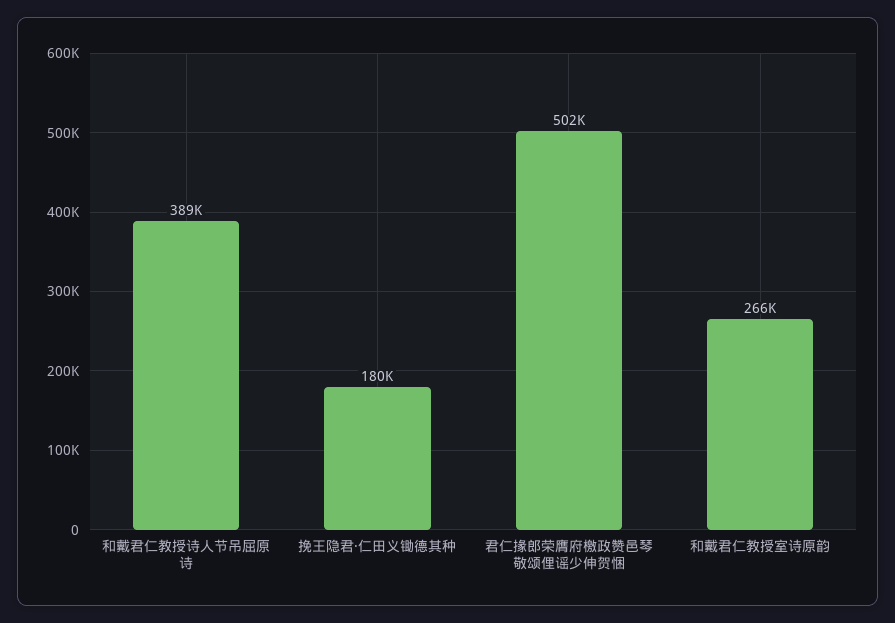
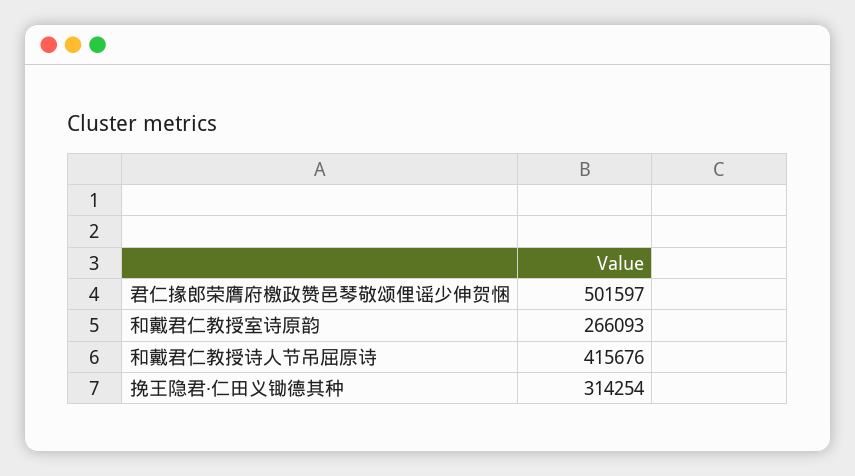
和戴君仁教授诗人节吊屈原诗: 389000 -> 415676
挽王隐君·仁田义锄德其种: 180000 -> 314254

